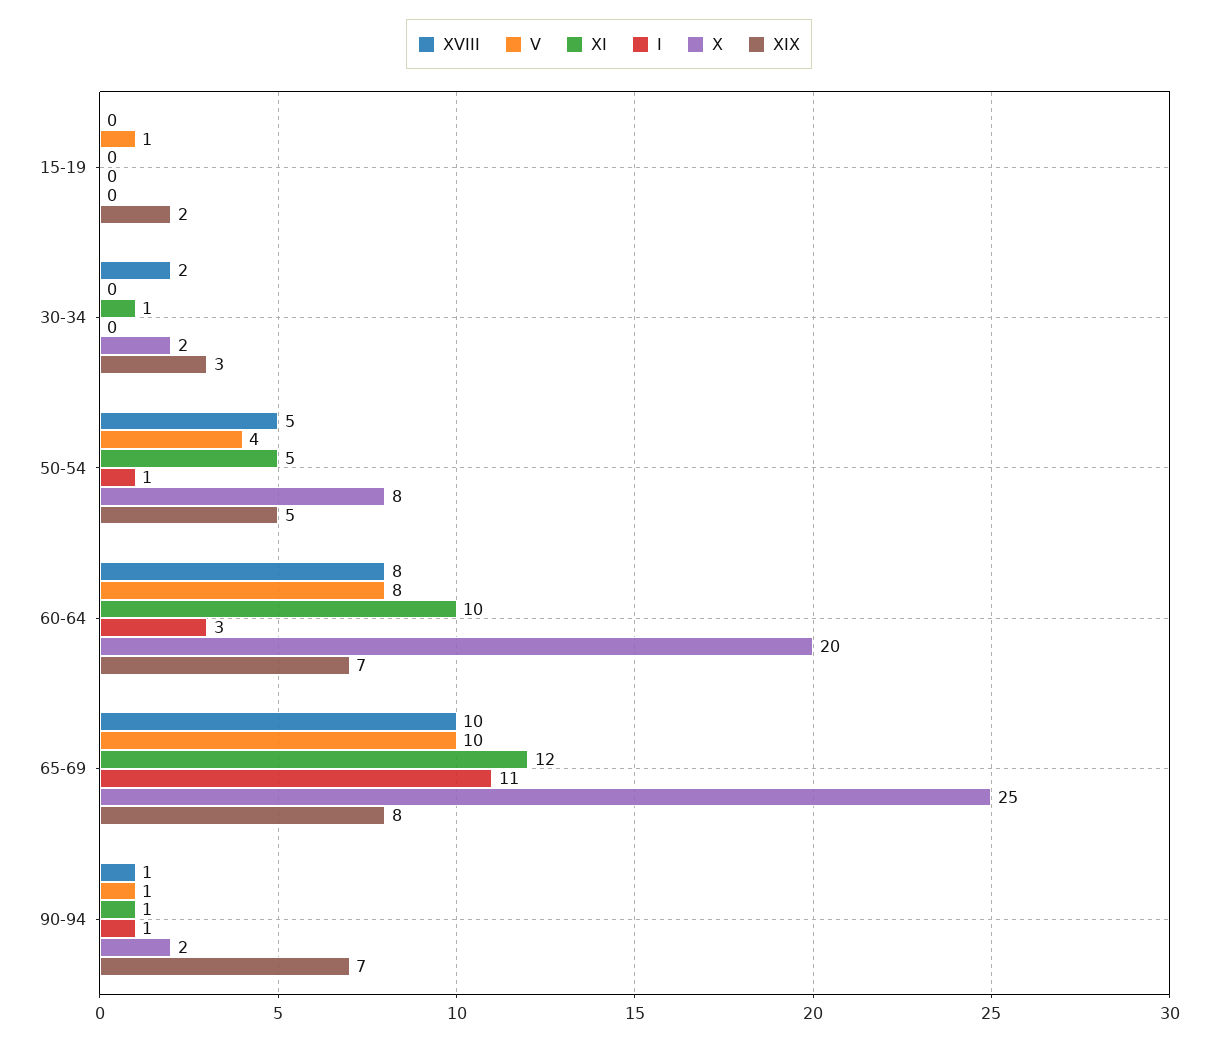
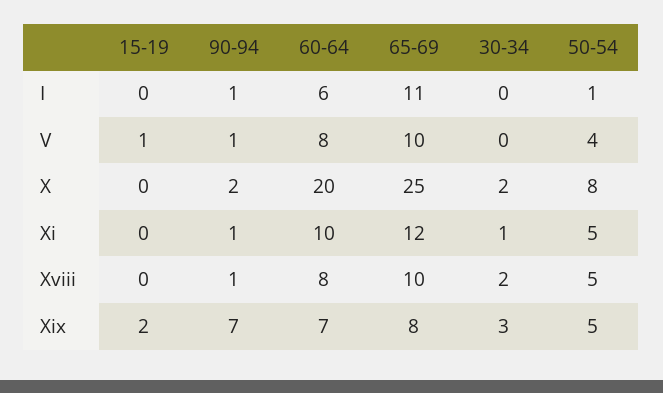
I, 60-64: 3 -> 6

